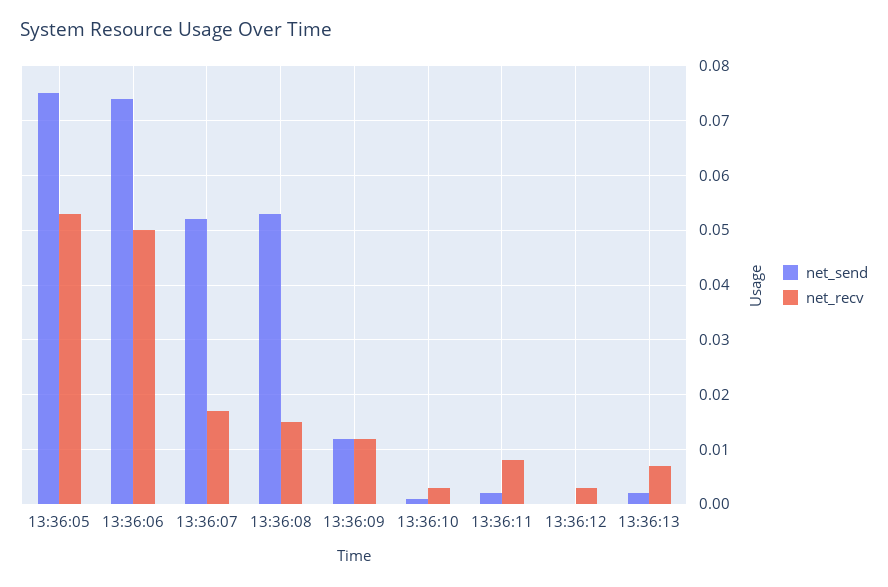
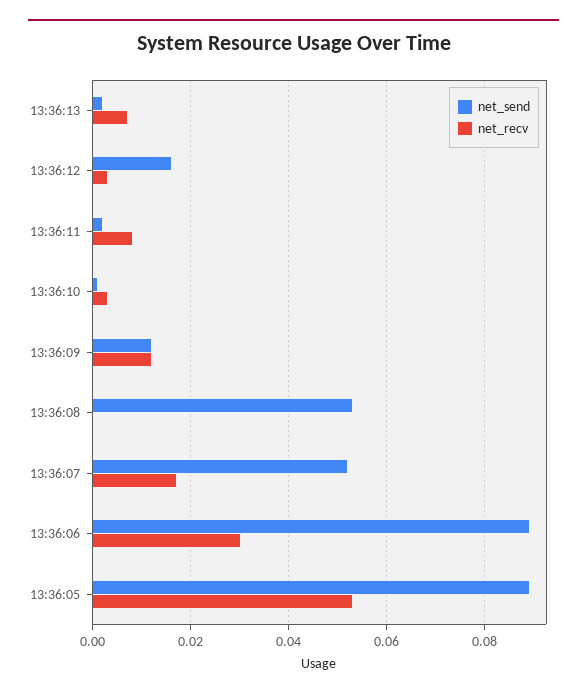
net_send, 13:36:05: 0.075 -> 0.09
net_send, 13:36:06: 0.075 -> 0.09
net_recv, 13:36:06: 0.05 -> 0.03
net_recv, 13:36:08: 0.015 -> 0
net_send, 13:36:12: 0 -> 0.015

